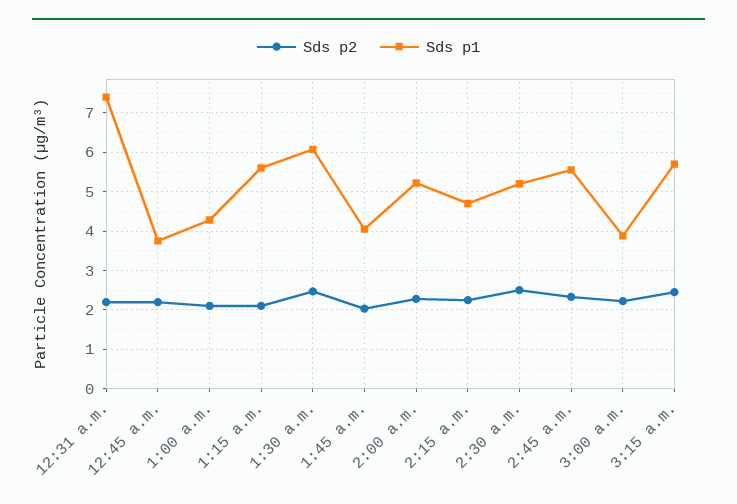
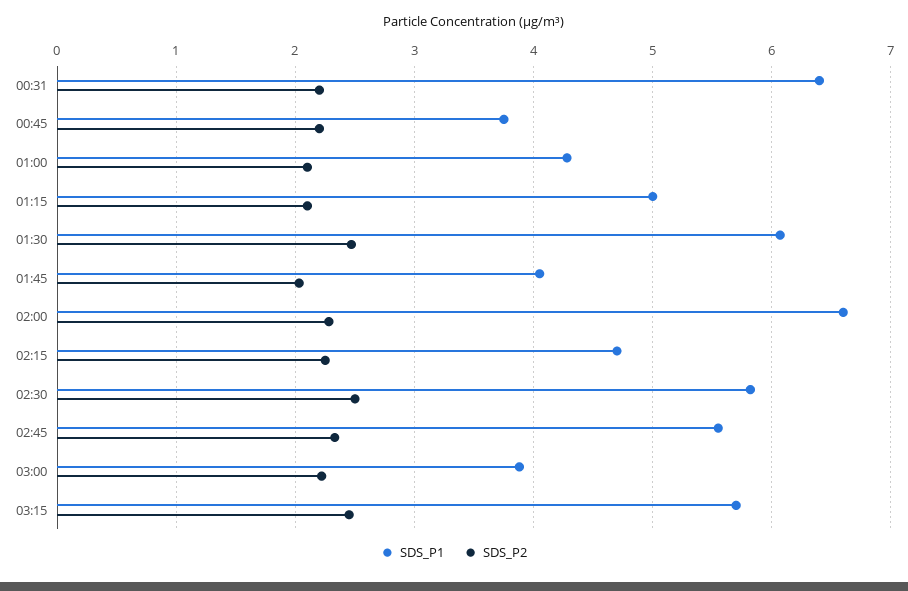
Sds p1, 12:31 a.m.: 7.4 -> 6.4
Sds p1, 1:15 a.m.: 5.6 -> 5
Sds p1, 2:00 a.m.: 5.2 -> 6.6
Sds p1, 2:30 a.m.: 5.2 -> 5.8

